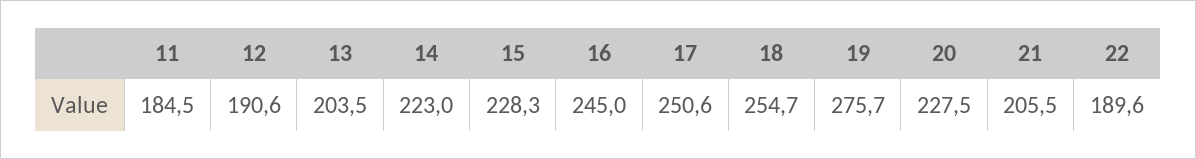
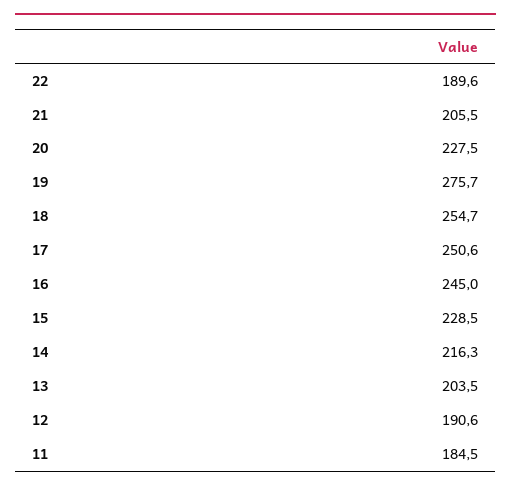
14: 223 -> 216.3
15: 228.3 -> 228.5

